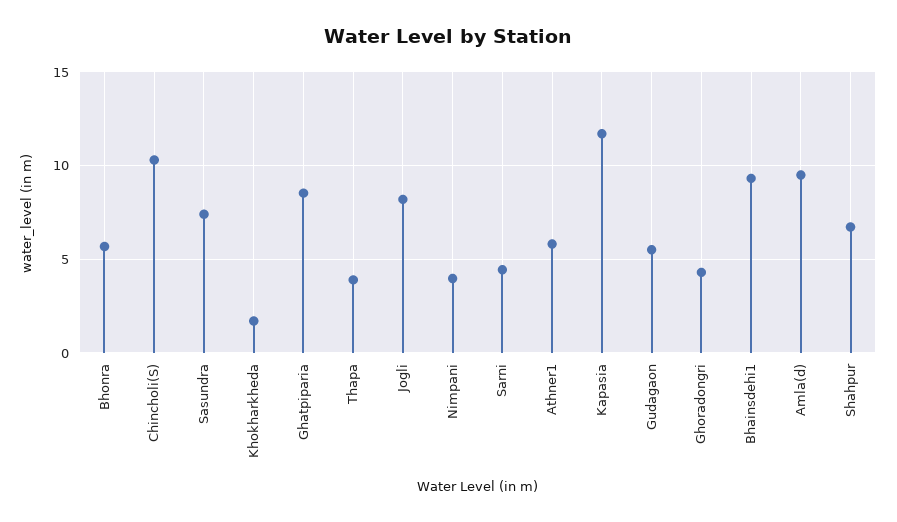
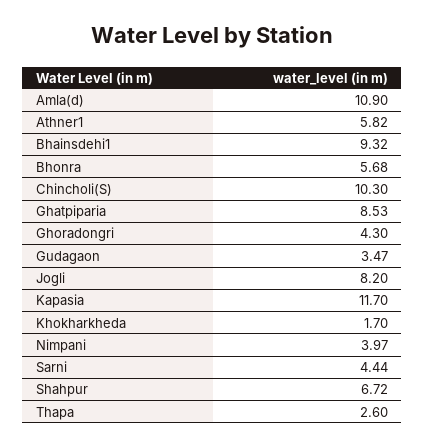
Sasundra: 7.5 -> none
Thapa: 4 -> 2.6
Gudagaon: 5.5 -> 3.47
Amla(d): 9.5 -> 10.9

